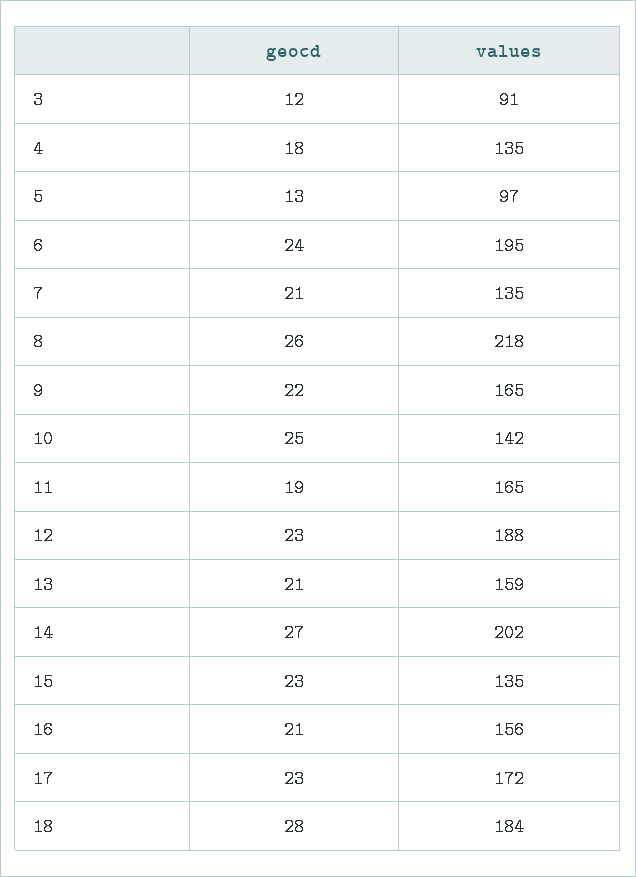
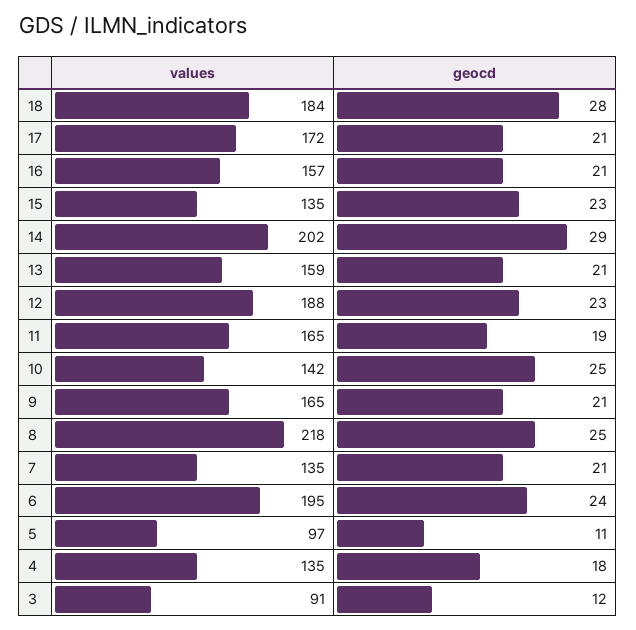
geocd, 5: 13 -> 11
geocd, 8: 26 -> 25
geocd, 9: 22 -> 21
geocd, 14: 27 -> 29
values, 16: 156 -> 157
geocd, 17: 23 -> 21

